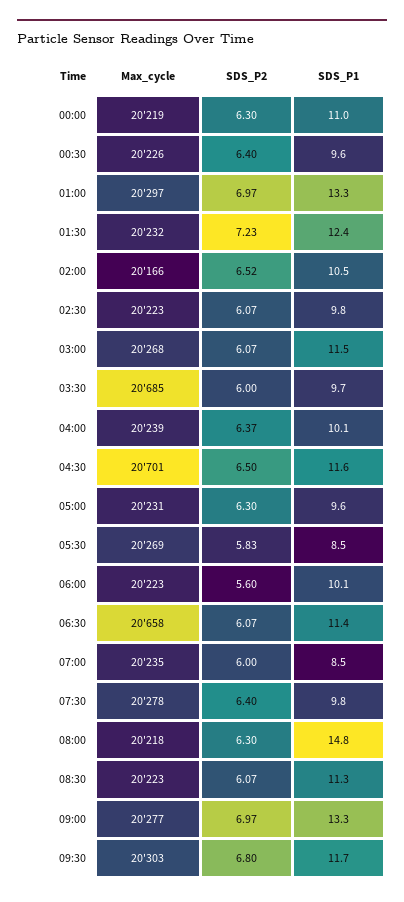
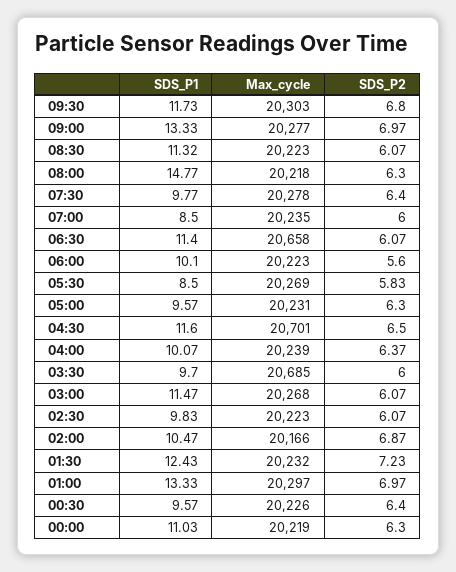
SDS_P2, 02:00: 6.52 -> 6.87

